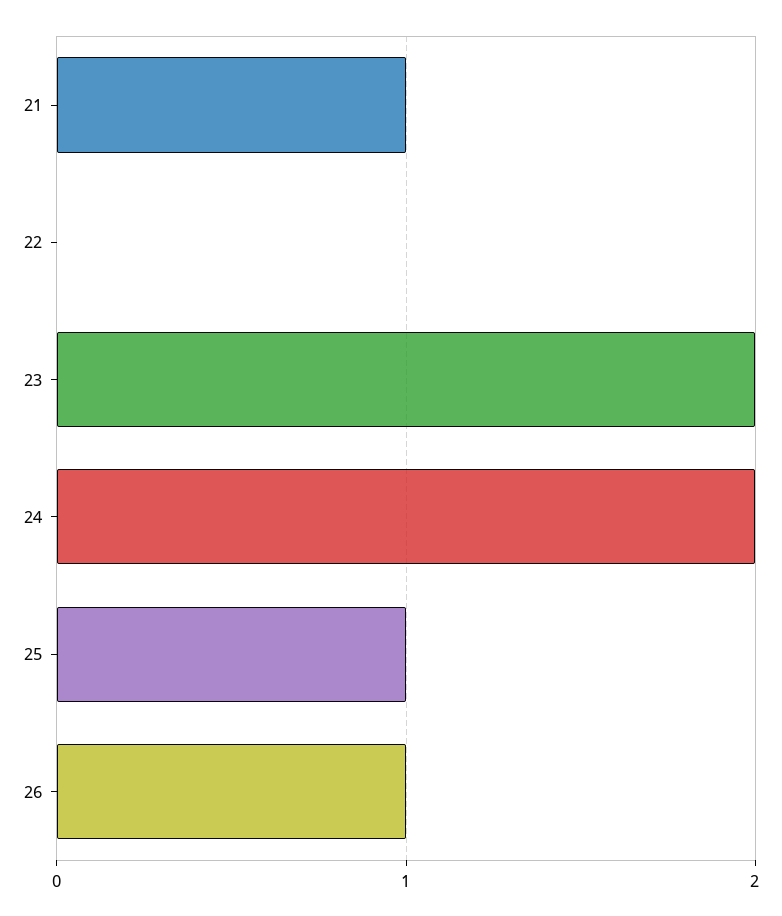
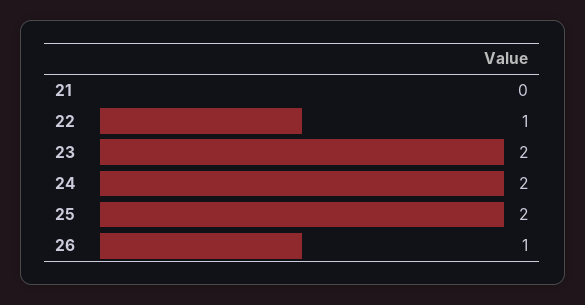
21: 1 -> 0
22: 0 -> 1
25: 1 -> 2

